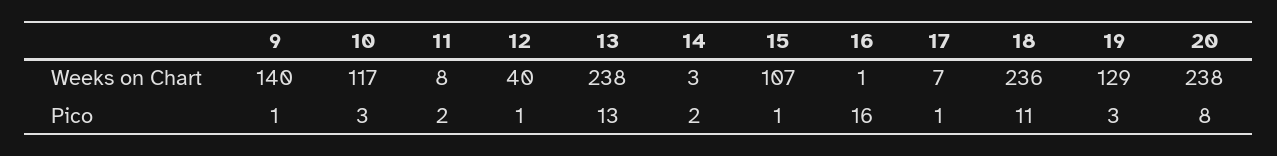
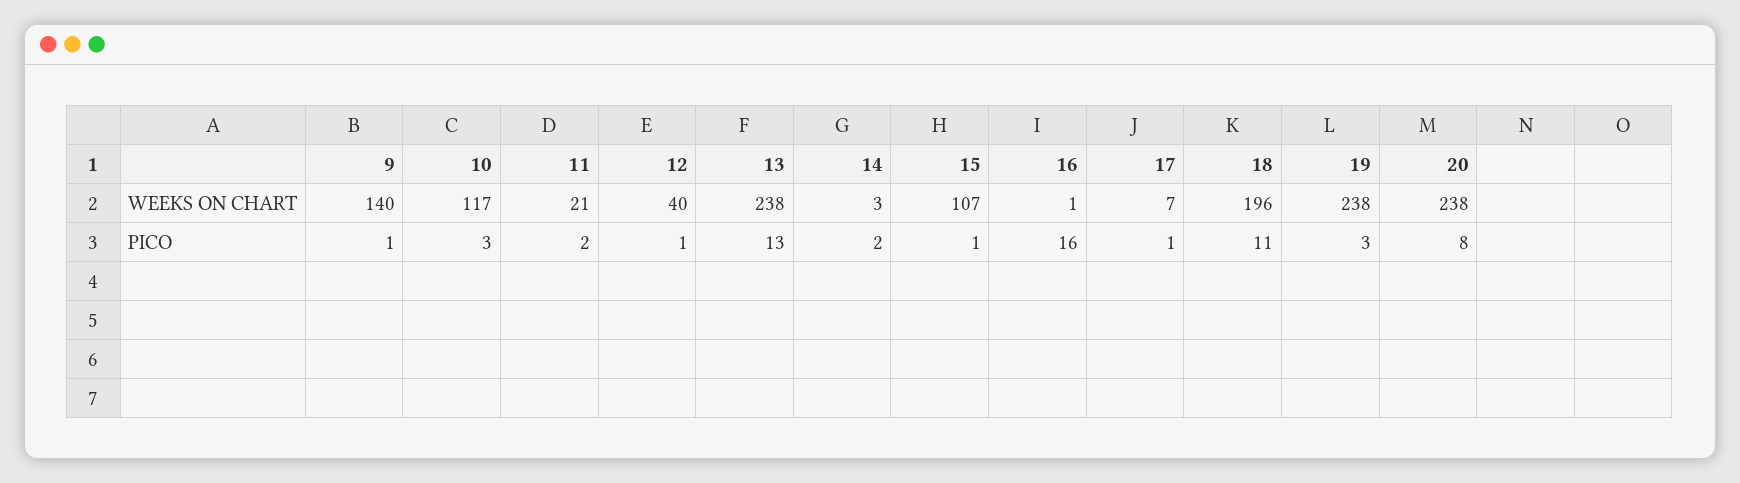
11, Weeks on Chart: 8 -> 21
18, Weeks on Chart: 236 -> 196
19, Weeks on Chart: 129 -> 238

